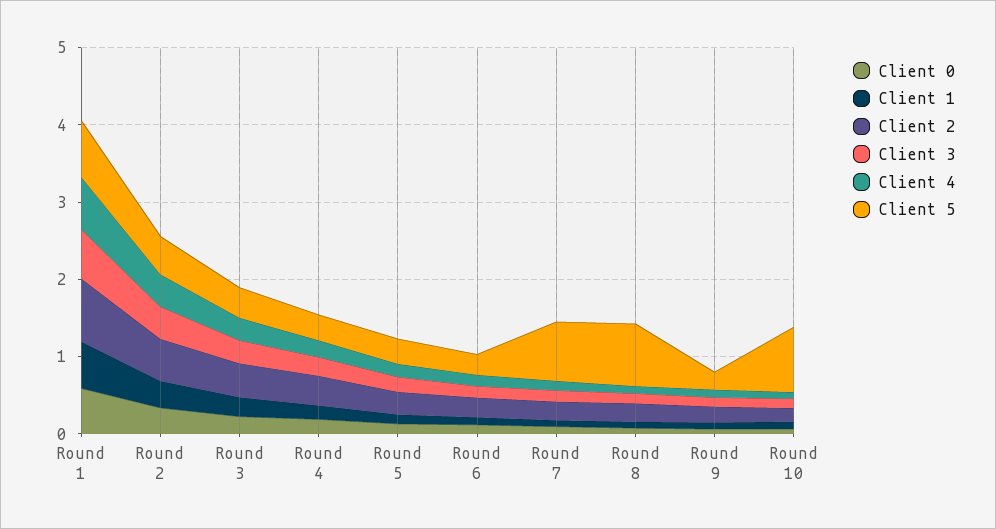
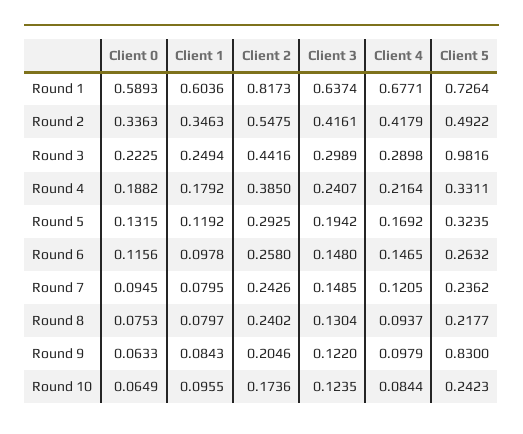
Client 5, Round 3: 0.4 -> 0.9816
Client 5, Round 7: 0.8 -> 0.2362
Client 5, Round 8: 0.8 -> 0.2177
Client 5, Round 9: 0.2 -> 0.83
Client 5, Round 10: 0.8 -> 0.2423

